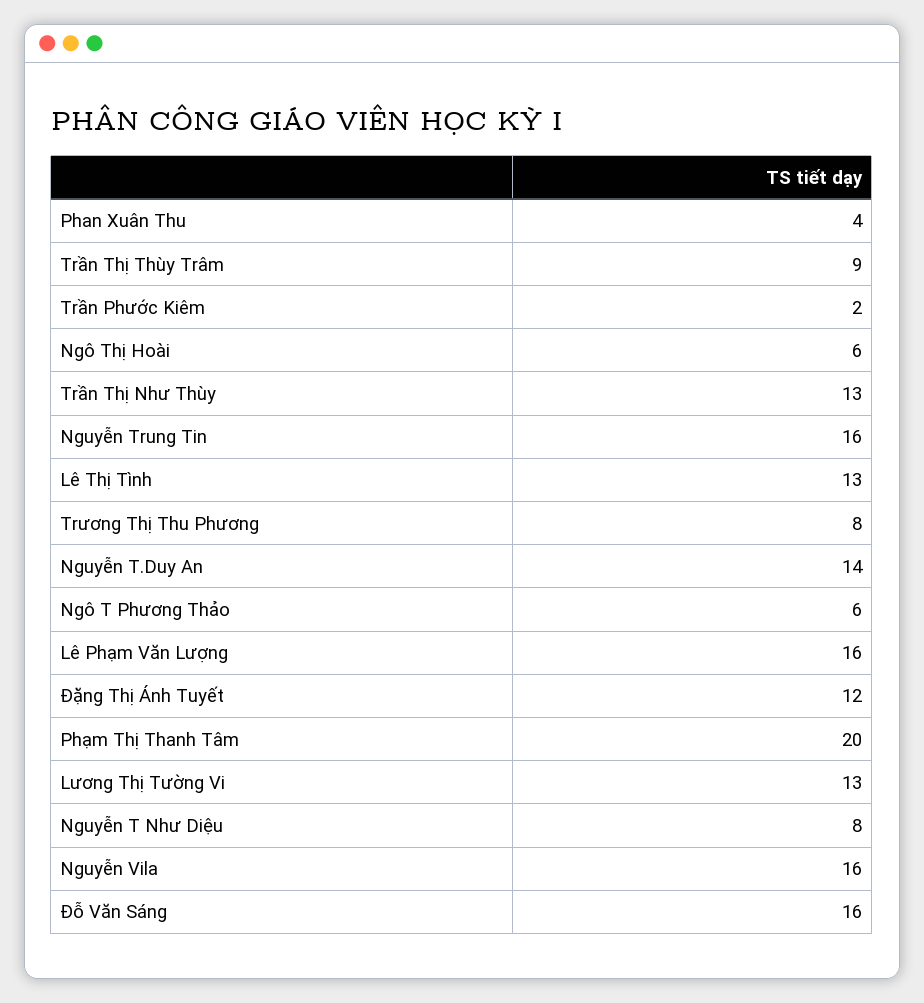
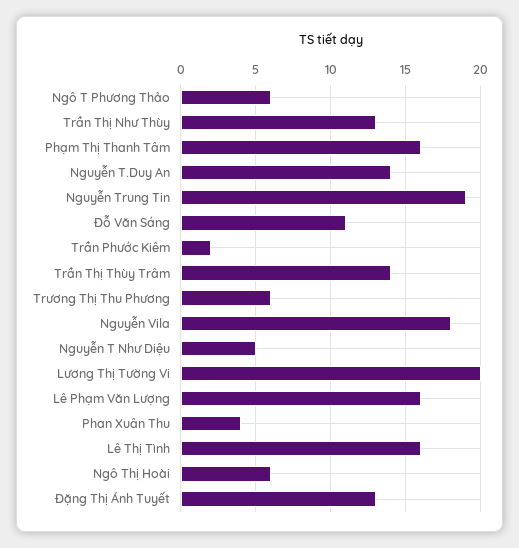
Trần Thị Thùy Trâm: 9 -> 14
Nguyễn Trung Tin: 16 -> 19
Lê Thị Tình: 13 -> 16
Trương Thị Thu Phương: 8 -> 6
Đặng Thị Ánh Tuyết: 12 -> 13
Phạm Thị Thanh Tâm: 20 -> 16
Lương Thị Tường Vi: 13 -> 20
Nguyễn T Như Diệu: 8 -> 5
Nguyễn Vila: 16 -> 18
Đỗ Văn Sáng: 16 -> 11

